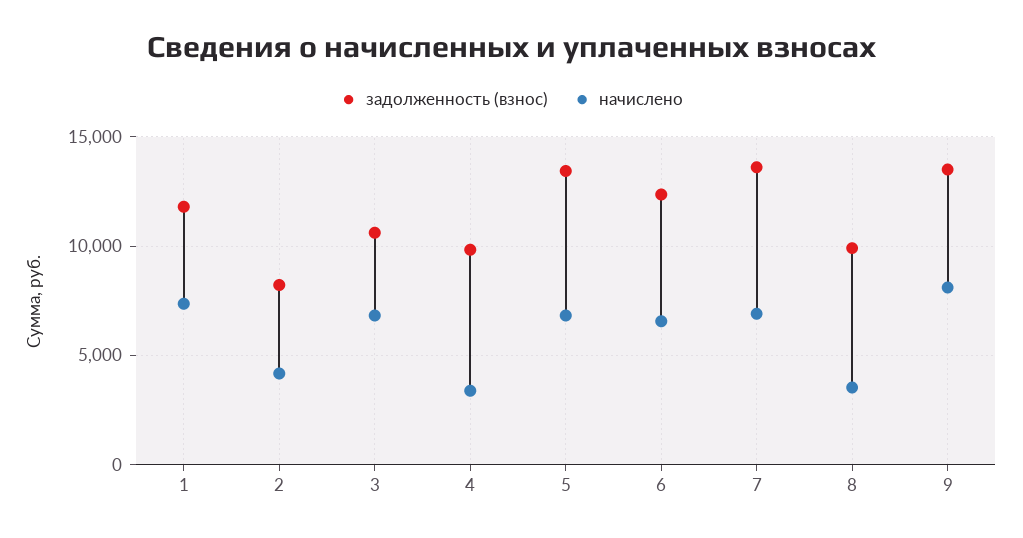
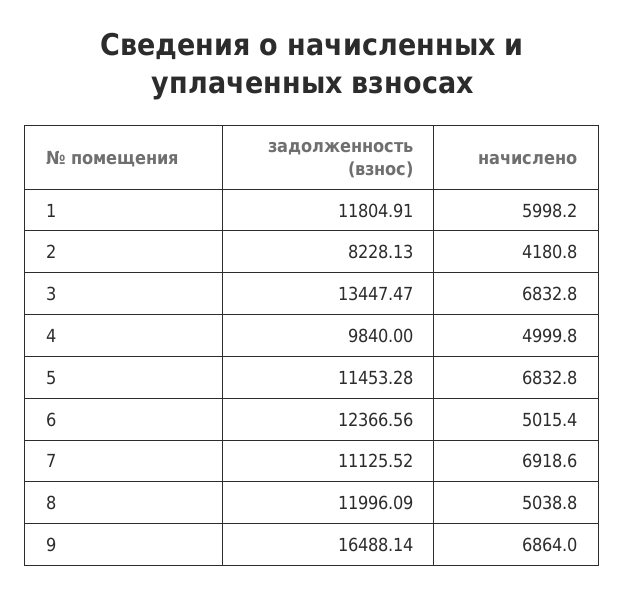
начислено, 1: 7500 -> 5998.2
задолженность (взнос), 3: 10500 -> 13447.47
начислено, 4: 3500 -> 4999.8
задолженность (взнос), 5: 13500 -> 11453.28
начислено, 6: 6500 -> 5015.4
задолженность (взнос), 7: 13500 -> 11125.52
задолженность (взнос), 8: 10000 -> 11996.09
начислено, 8: 3500 -> 5038.8
задолженность (взнос), 9: 13500 -> 16488.14
начислено, 9: 8000 -> 6864

